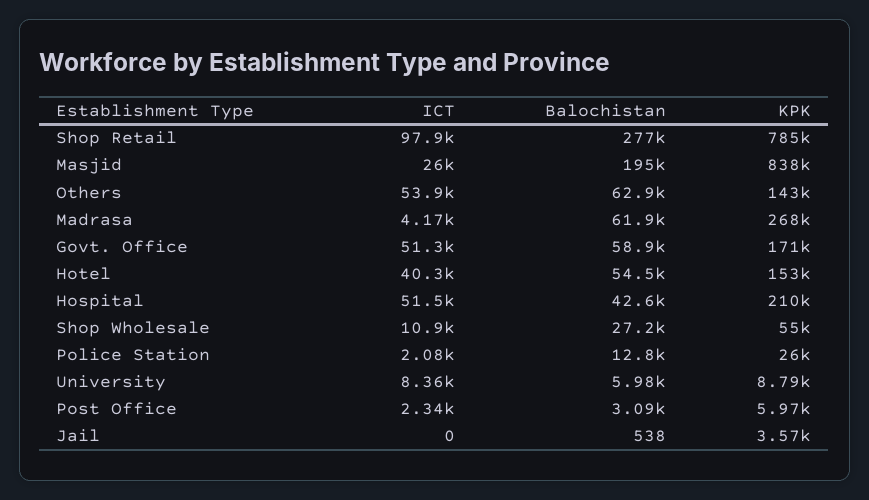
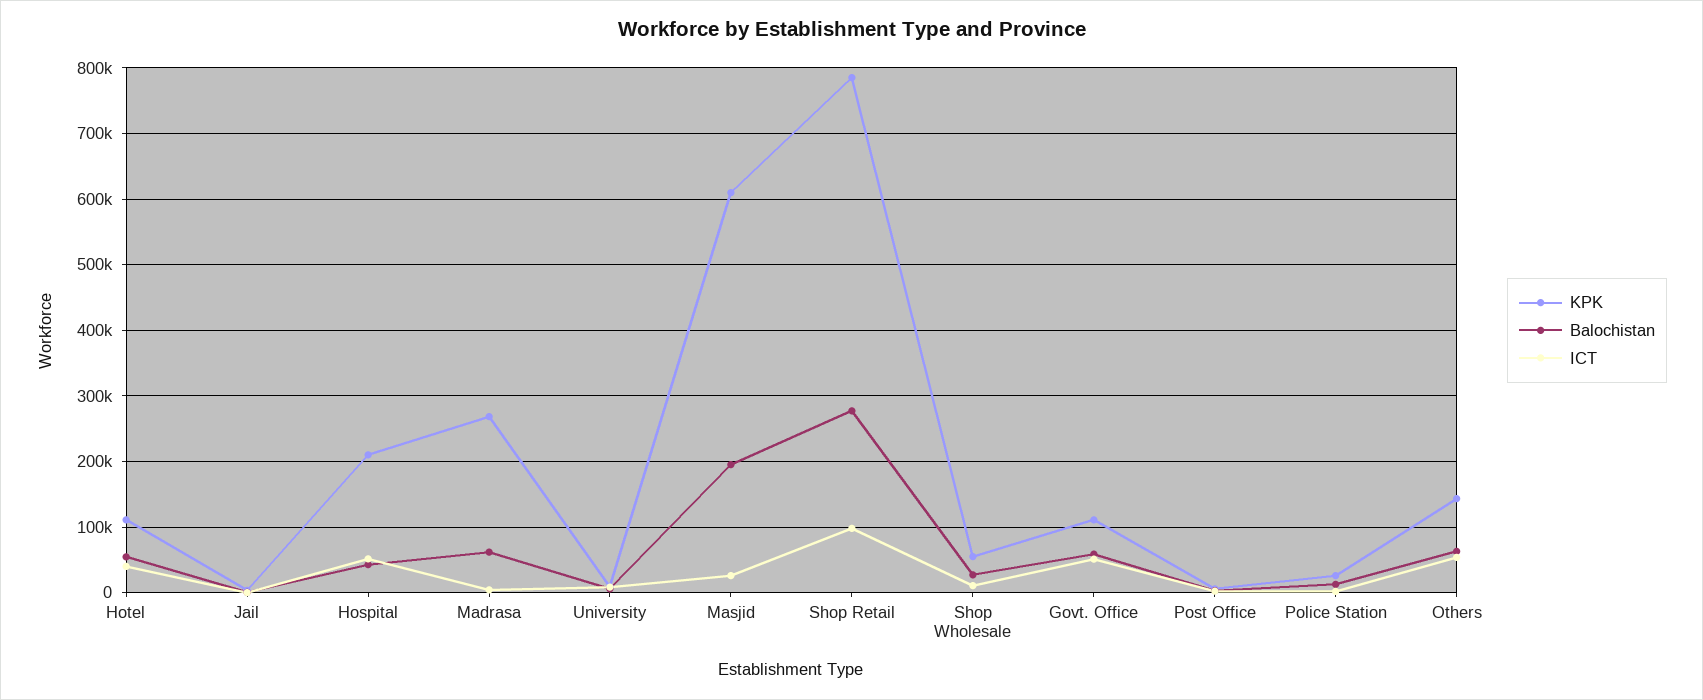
KPK, Masjid: 838000 -> 610000
KPK, Govt. Office: 171000 -> 110000
KPK, Hotel: 153000 -> 110000

